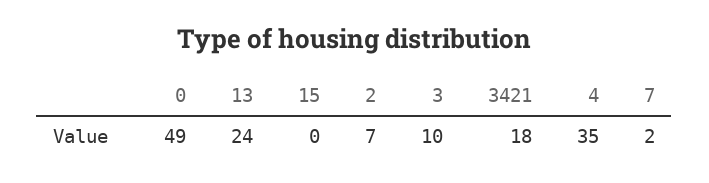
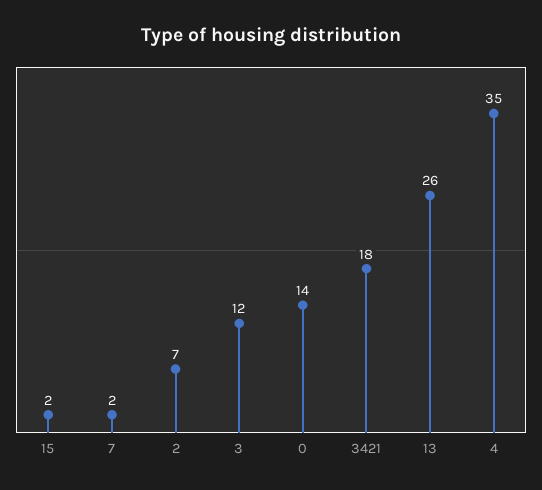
0: 49 -> 14
13: 24 -> 26
15: 0 -> 2
3: 10 -> 12

